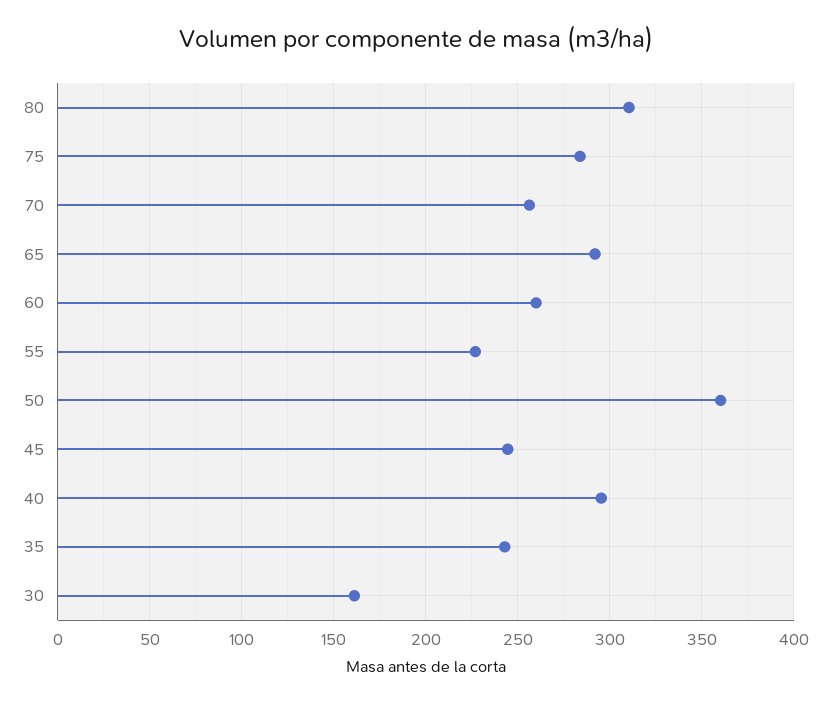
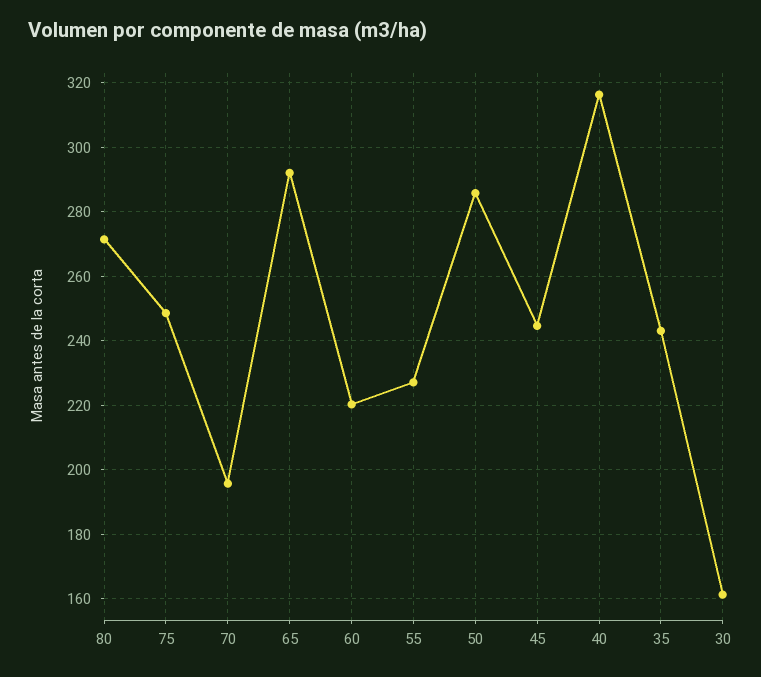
80: 310 -> 272
75: 285 -> 248
70: 255 -> 196
60: 260 -> 220
50: 360 -> 286
40: 295 -> 316

